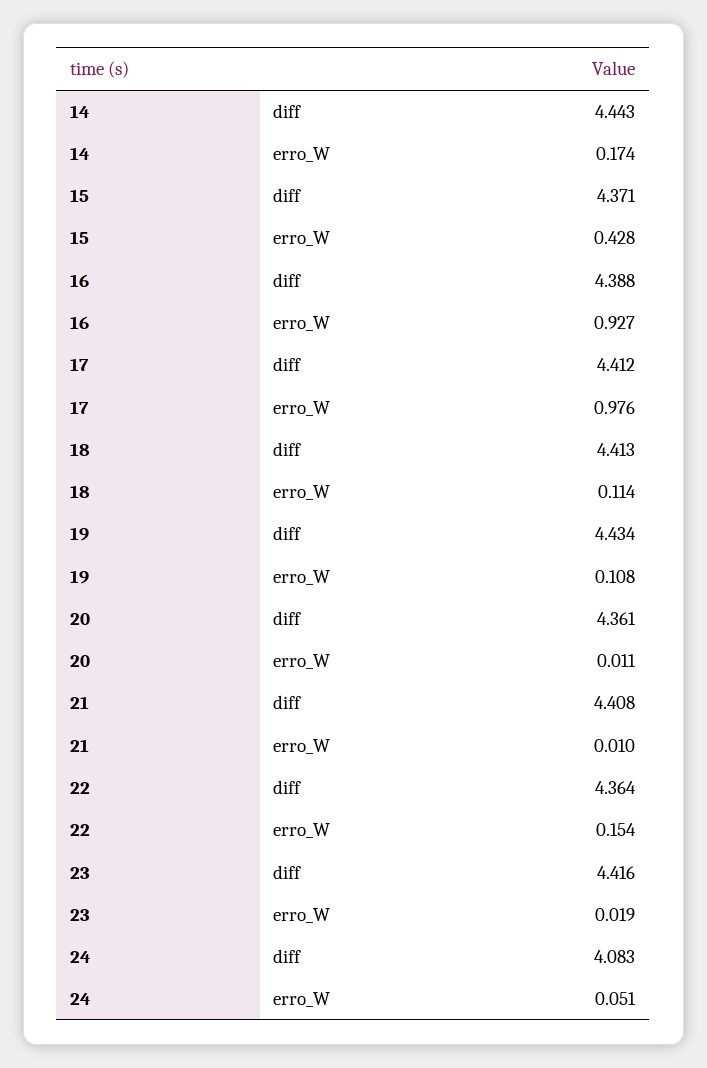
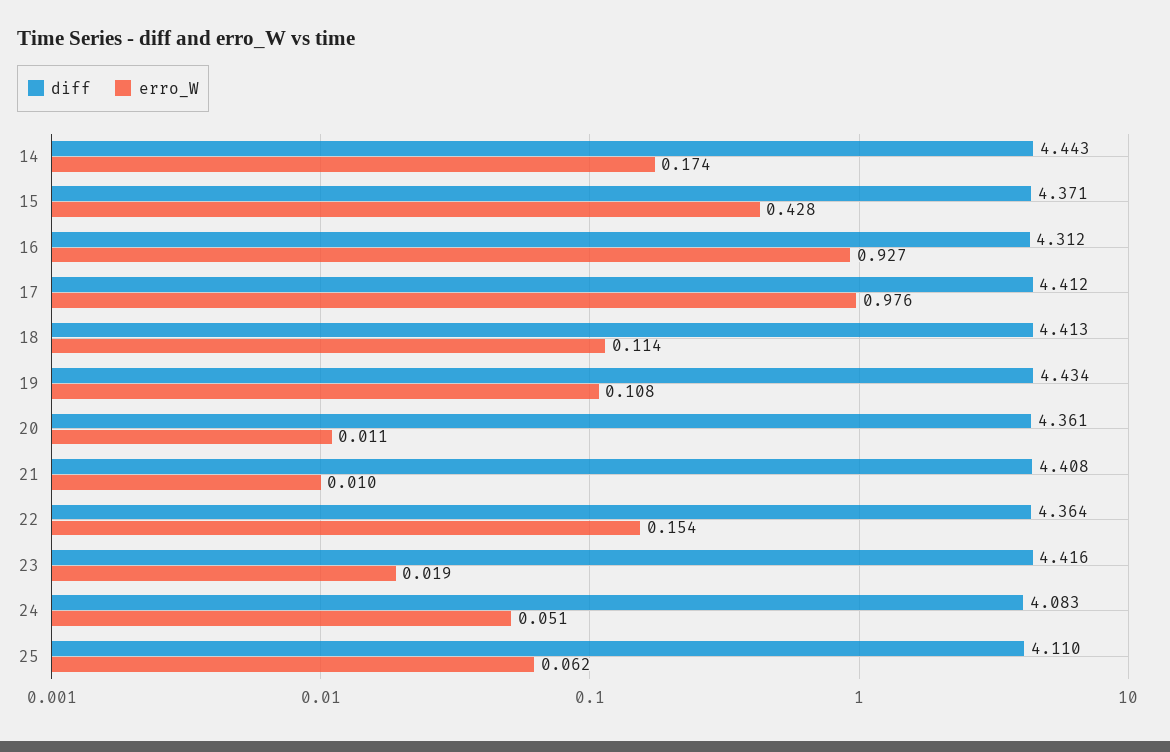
diff, 16: 4.388 -> 4.312
diff, 25: none -> 4.11
erro_W, 25: none -> 0.062

